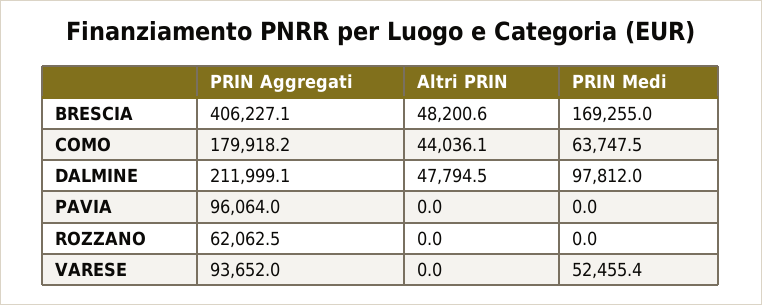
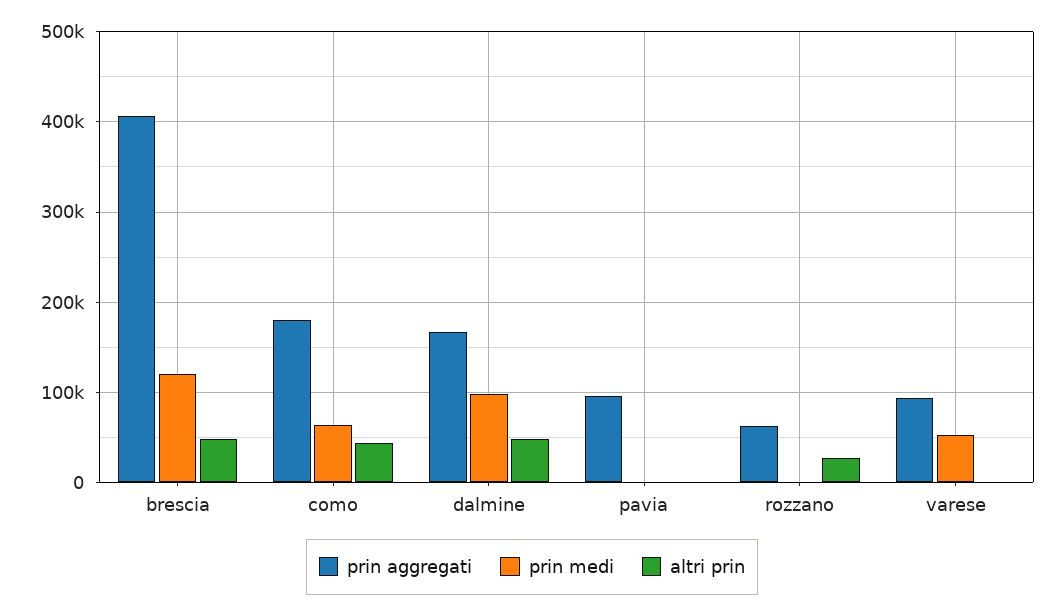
PRIN Medi, BRESCIA: 169255 -> 120000
PRIN Aggregati, DALMINE: 211999.1 -> 170000
Altri PRIN, ROZZANO: 0 -> 30000

